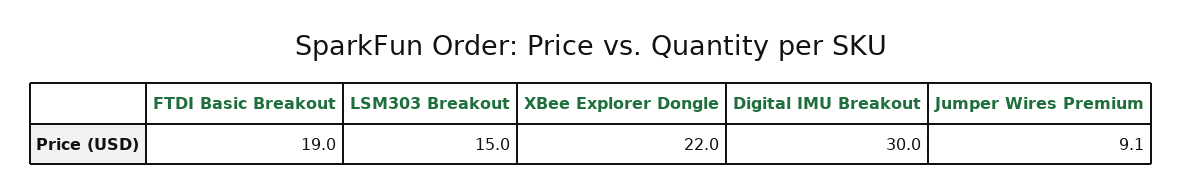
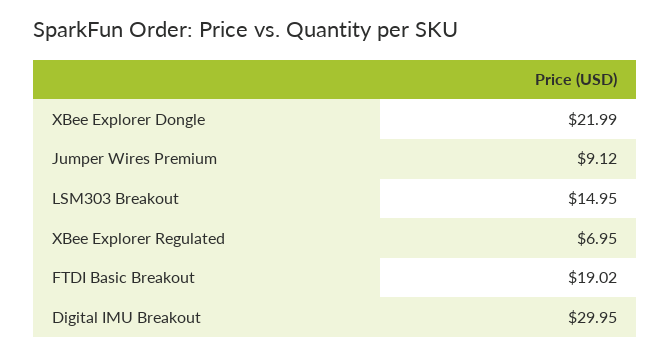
XBee Explorer Regulated: none -> 6.95

